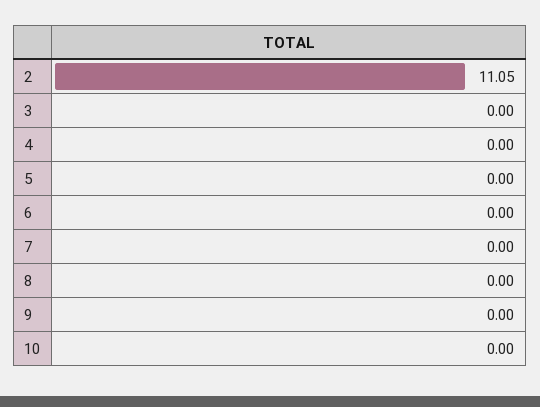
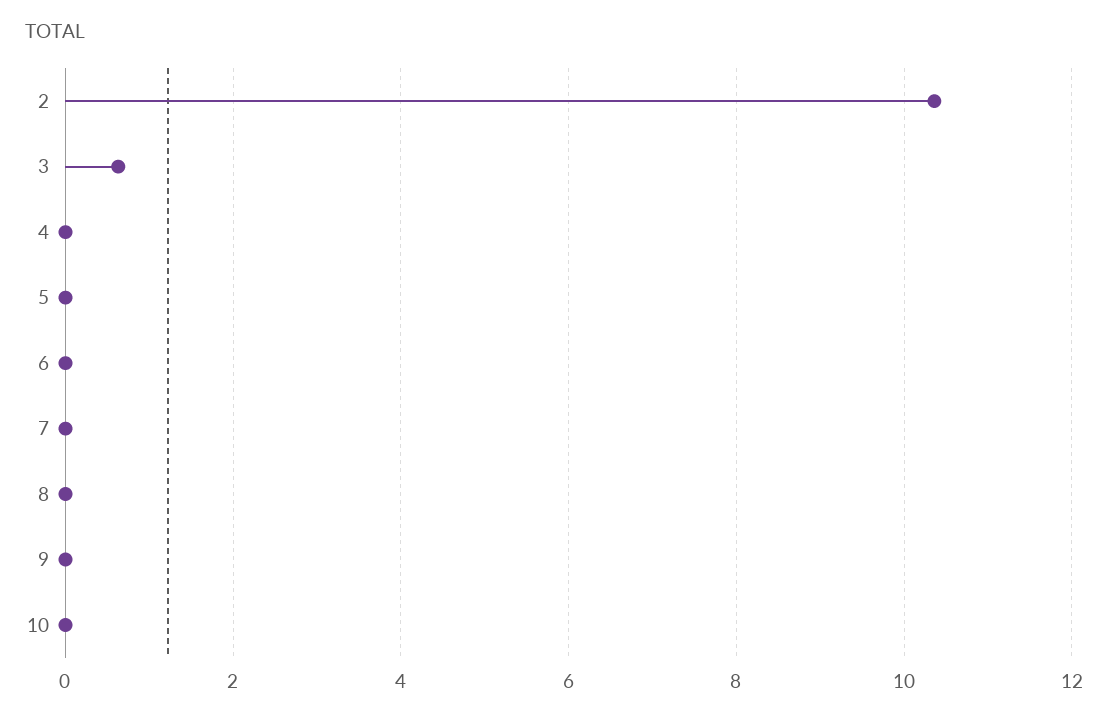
2: 11.05 -> 10.4
3: 0 -> 0.6

